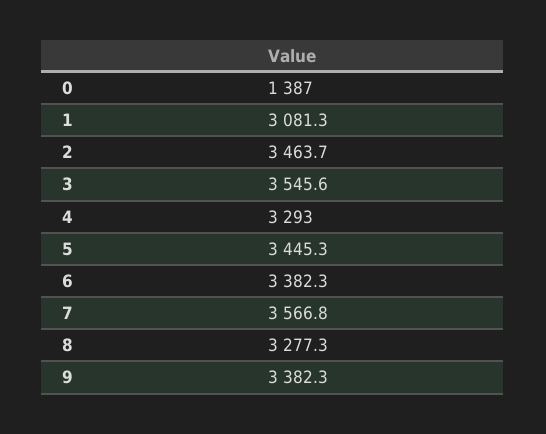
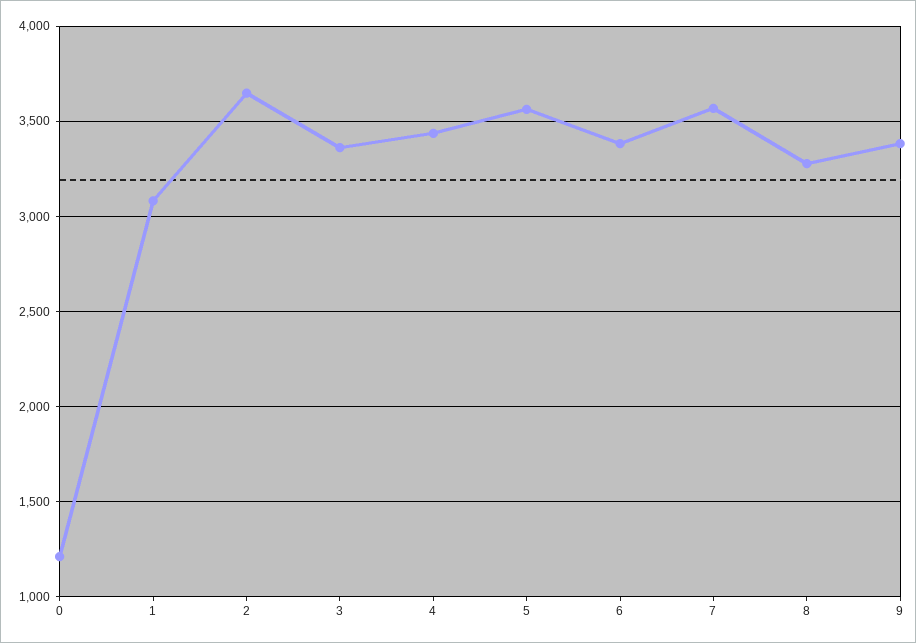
0: 1387 -> 1200
2: 3463.7 -> 3650
3: 3545.6 -> 3350
4: 3293 -> 3450
5: 3445.3 -> 3550

